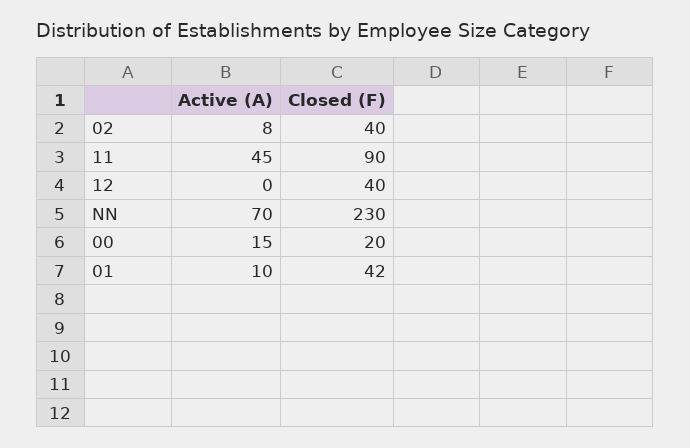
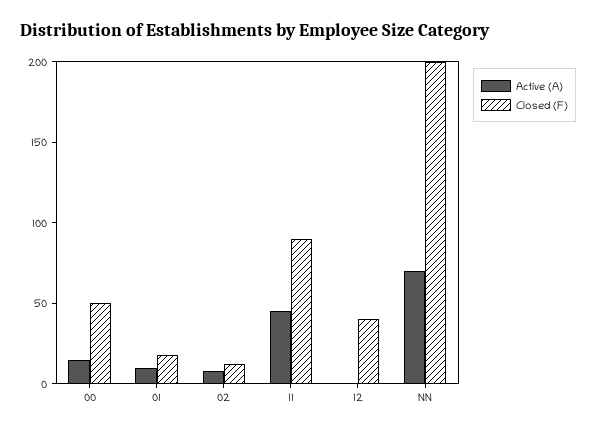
Closed (F), 02: 40 -> 10
Closed (F), NN: 230 -> 200
Closed (F), 00: 20 -> 50
Closed (F), 01: 42 -> 20

